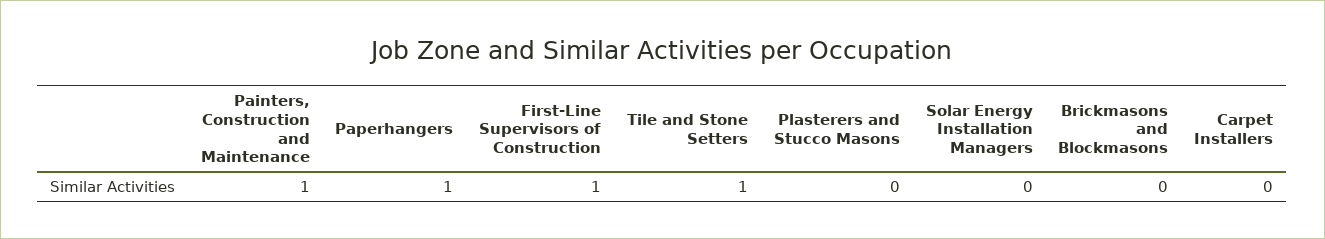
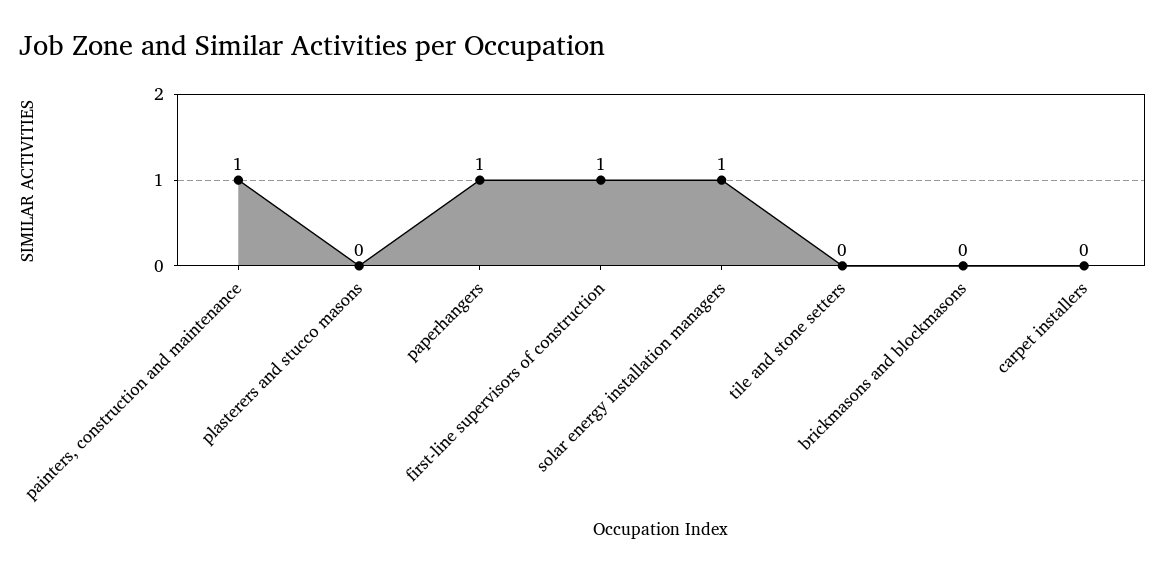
Tile and Stone Setters: 1 -> 0
Solar Energy Installation Managers: 0 -> 1

